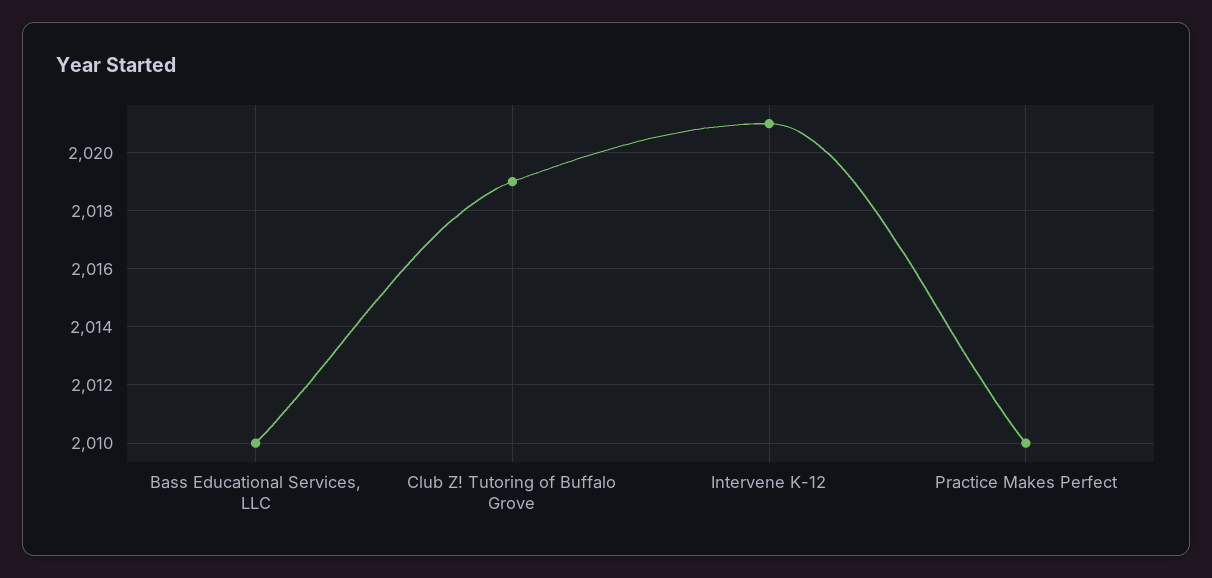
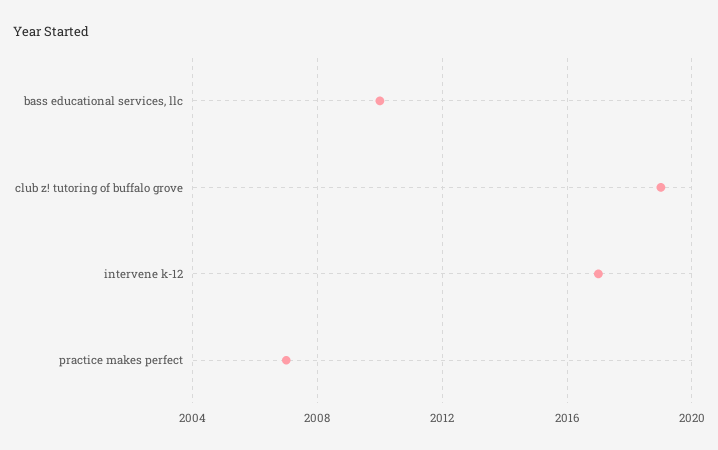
Intervene K-12: 2021 -> 2017
Practice Makes Perfect: 2010 -> 2007

